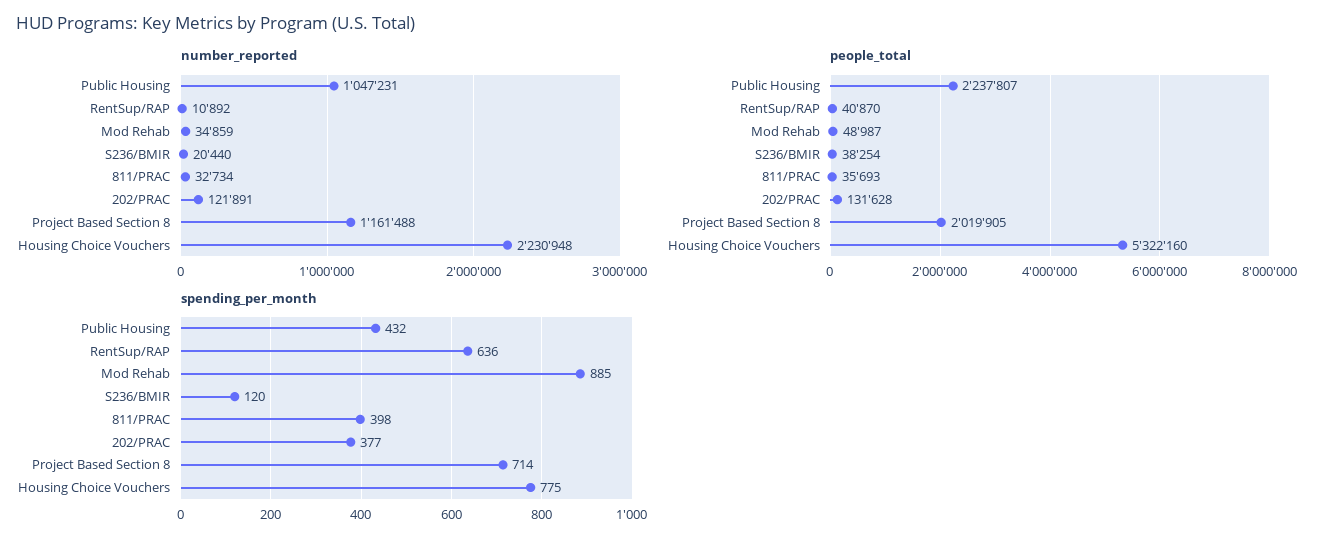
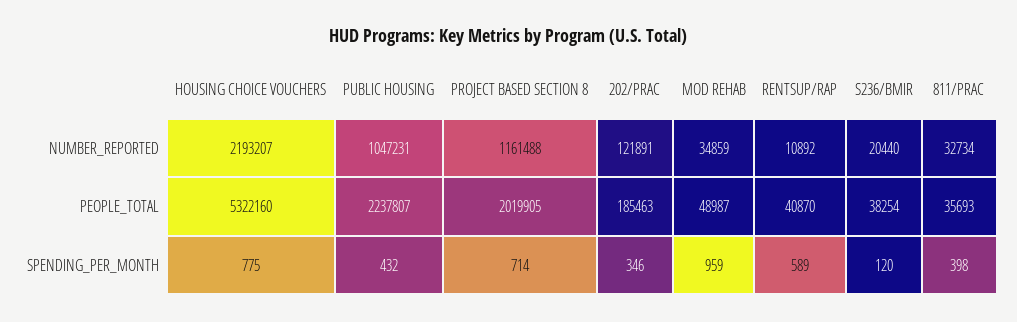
number_reported, Housing Choice Vouchers: 2230948 -> 2193207
people_total, 202/PRAC: 131628 -> 185463
spending_per_month, RentSup/RAP: 636 -> 589
spending_per_month, Mod Rehab: 885 -> 959
spending_per_month, 202/PRAC: 377 -> 346

